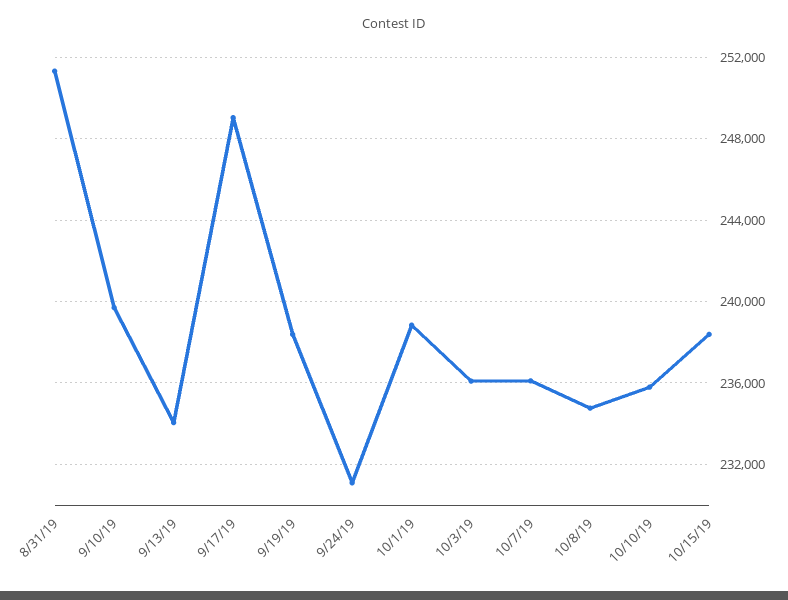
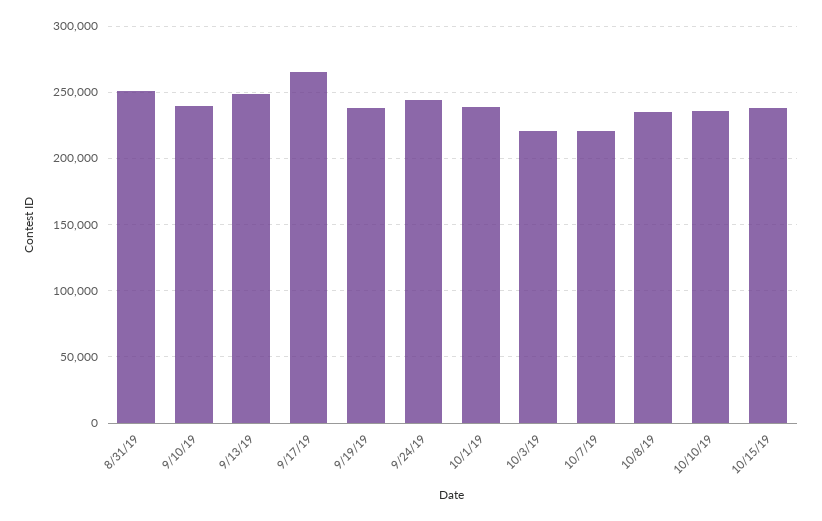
9/13/19: 234000 -> 250000
9/17/19: 249000 -> 265000
9/24/19: 231000 -> 245000
10/3/19: 236000 -> 220000
10/7/19: 236000 -> 220000

